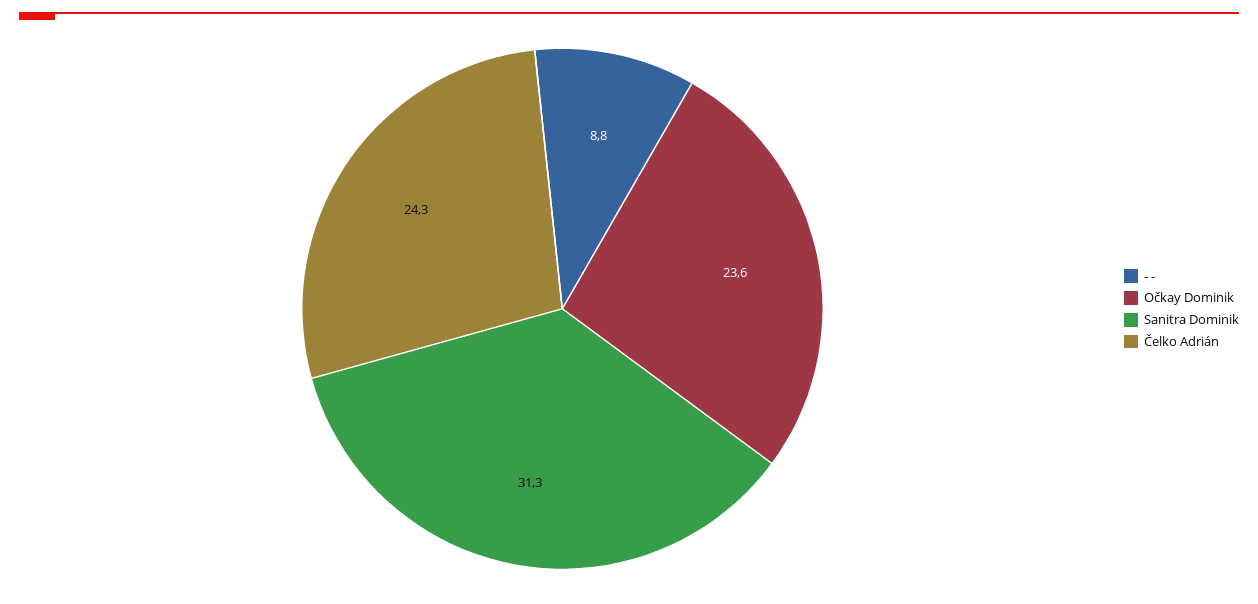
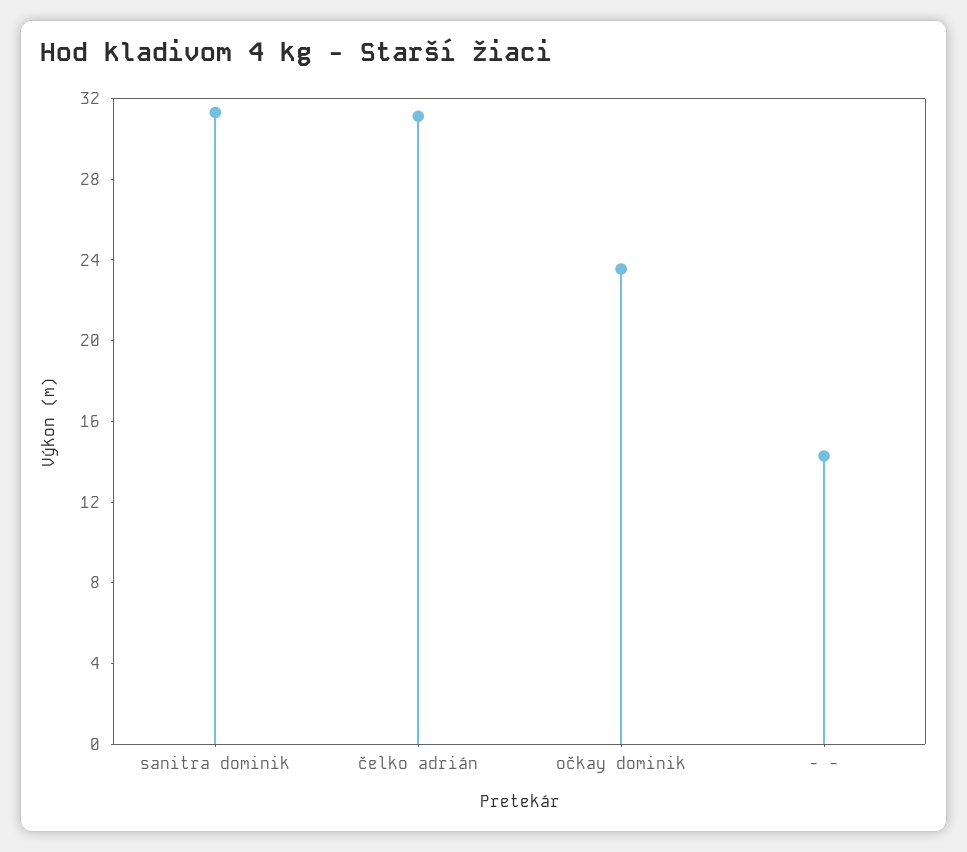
- -: 8.8 -> 14
Čelko Adrián: 24.3 -> 31

